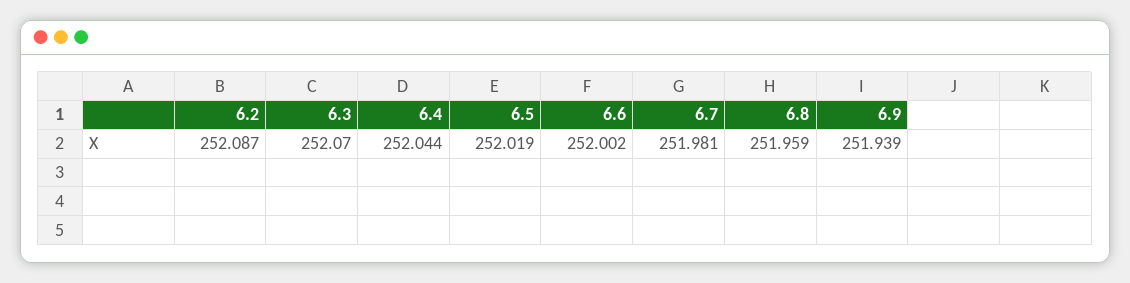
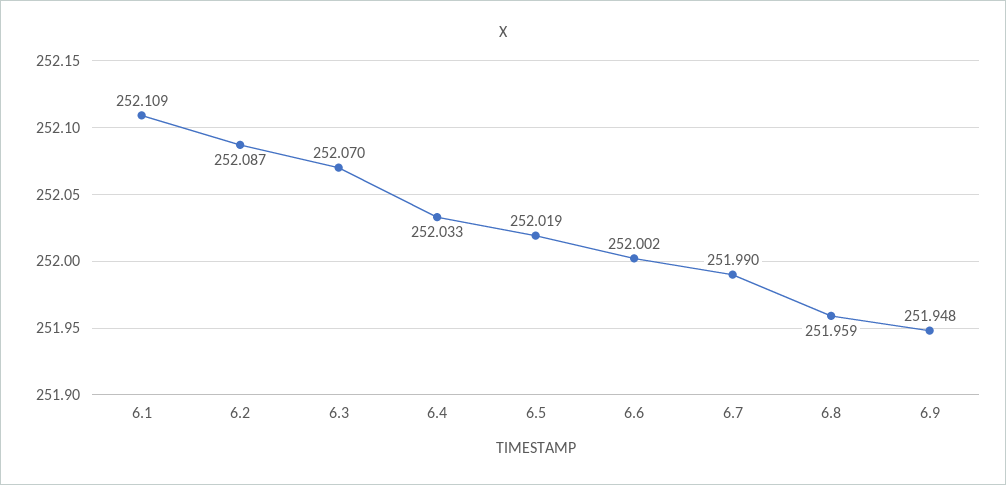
6.4: 252.044 -> 252.033
6.7: 251.981 -> 251.99
6.9: 251.939 -> 251.948
6.1: none -> 252.109

